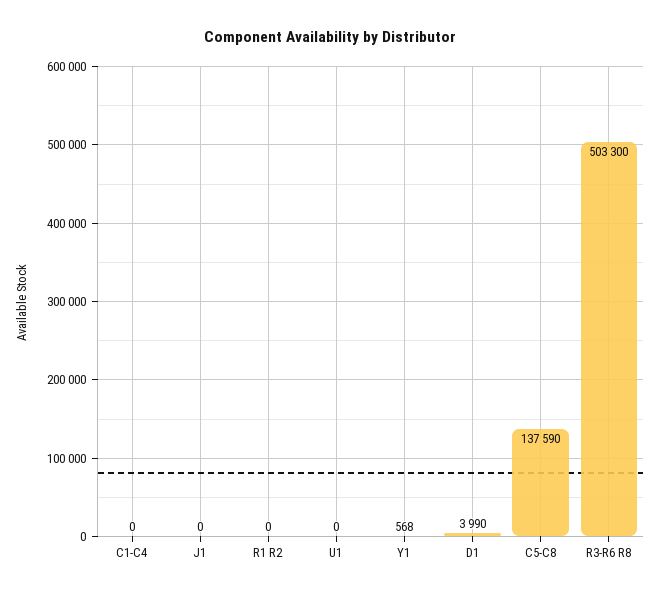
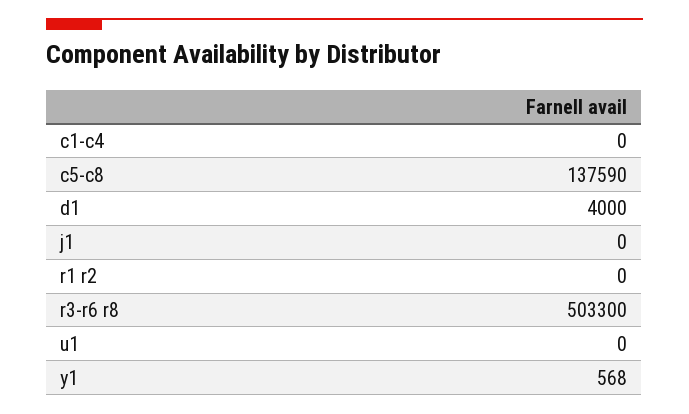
D1: 3990 -> 4000

